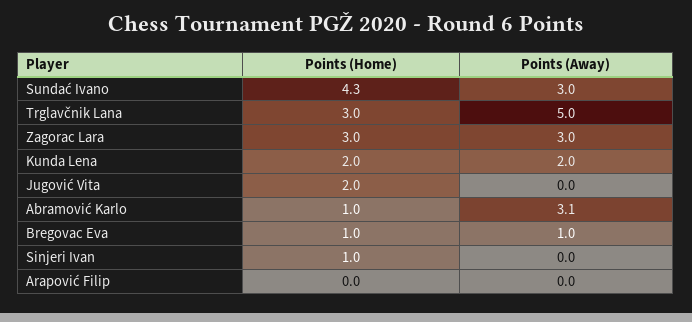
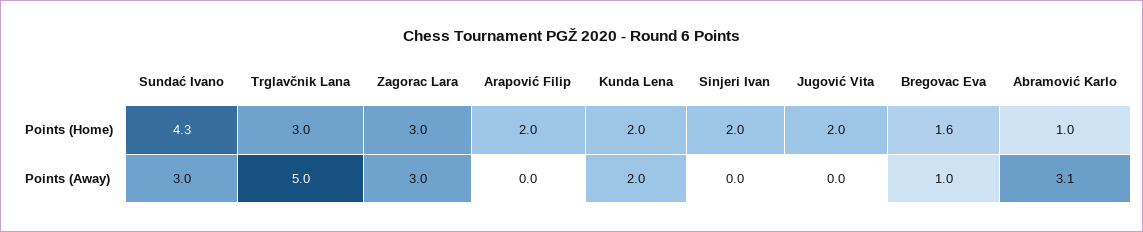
Points (Home), Bregovac Eva: 1 -> 1.6
Points (Home), Sinjeri Ivan: 1 -> 2
Points (Home), Arapović Filip: 0 -> 2

